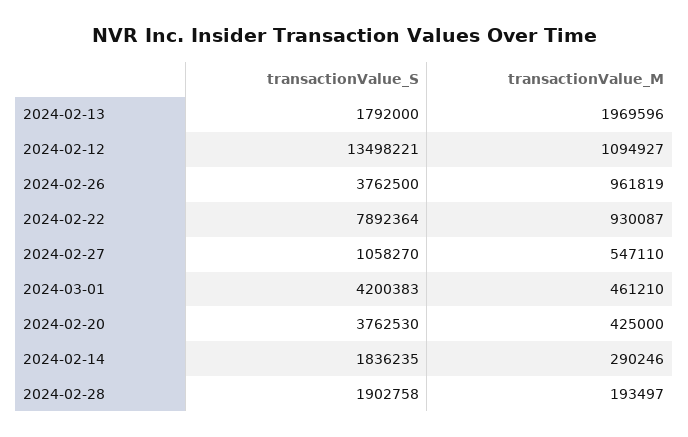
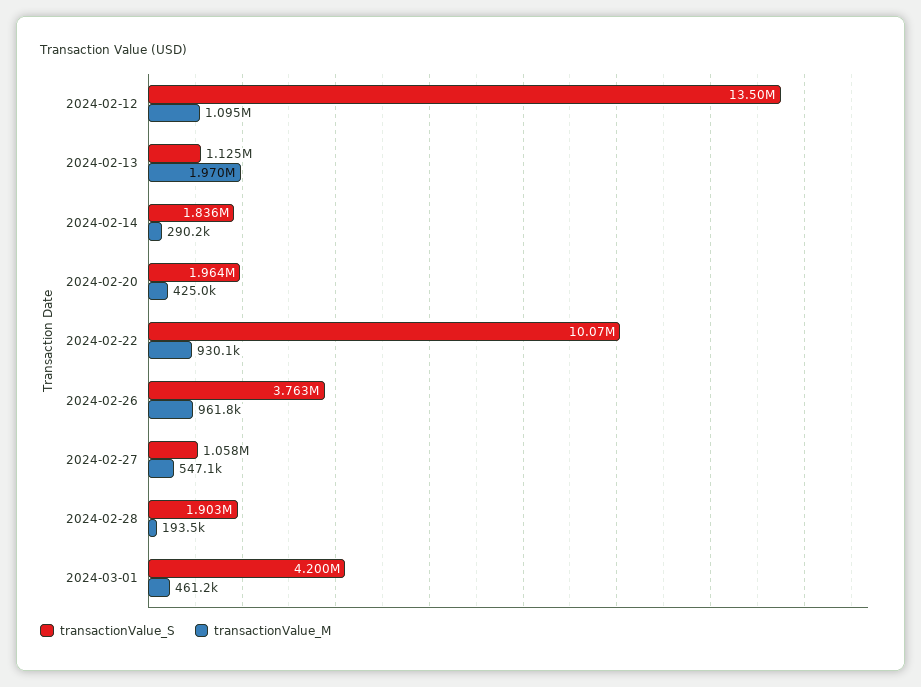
transactionValue_S, 2024-02-13: 1792000 -> 1125000
transactionValue_S, 2024-02-22: 7892364 -> 10070000
transactionValue_S, 2024-02-20: 3762530 -> 1964000

